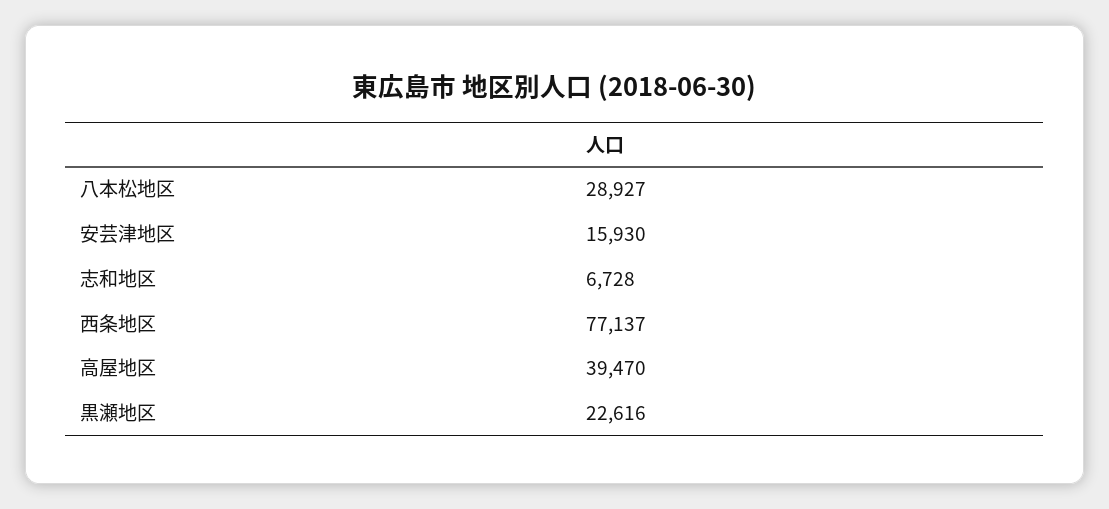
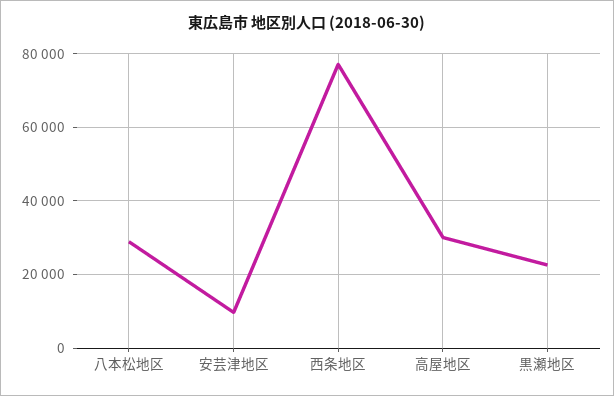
安芸津地区: 15930 -> 10000
志和地区: 6728 -> none
高屋地区: 39470 -> 30000

